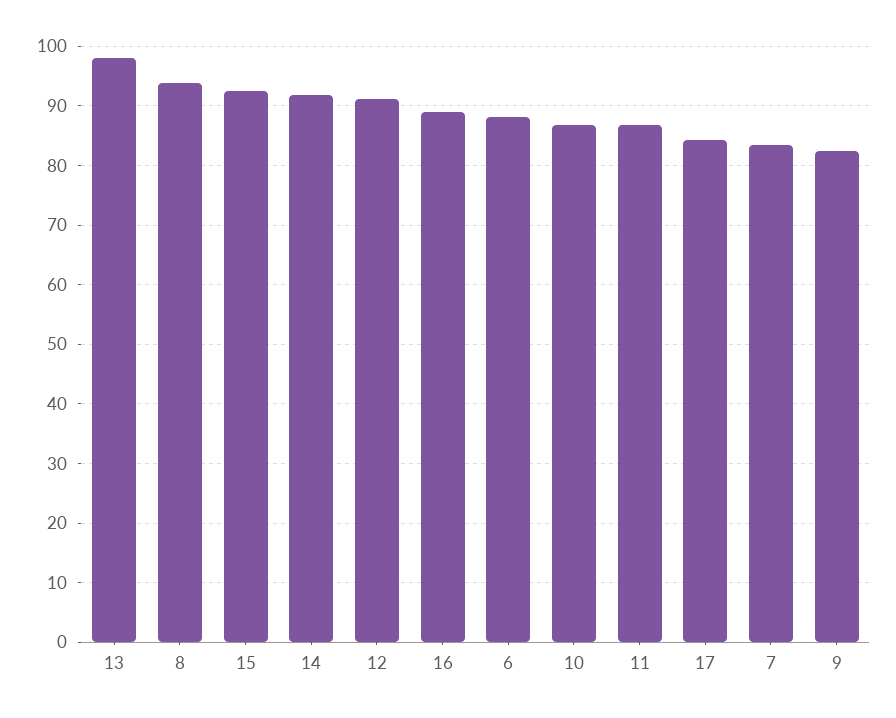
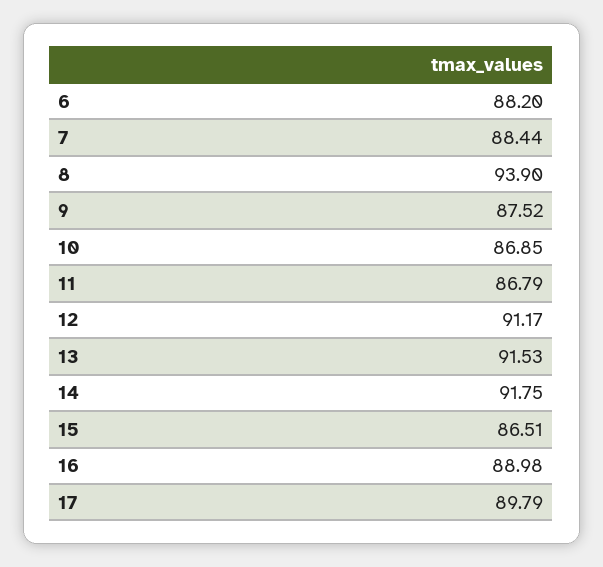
13: 98 -> 91.53
15: 92 -> 86.51
17: 84 -> 89.79
7: 84 -> 88.44
9: 82 -> 87.52

